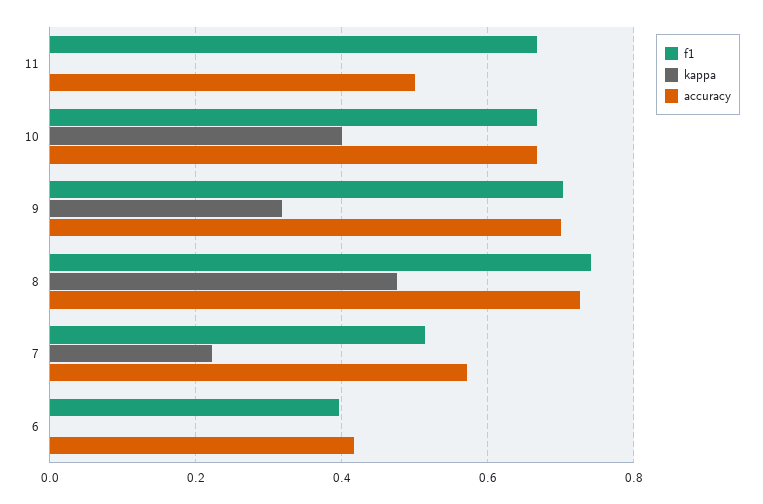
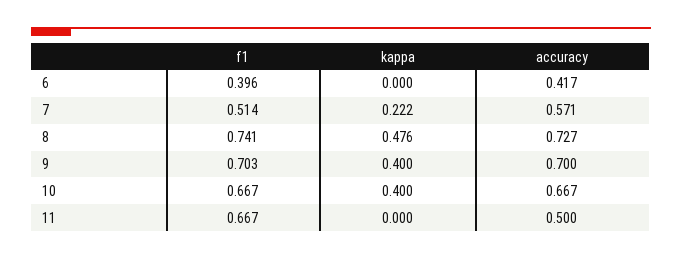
kappa, 9: 0.32 -> 0.4

